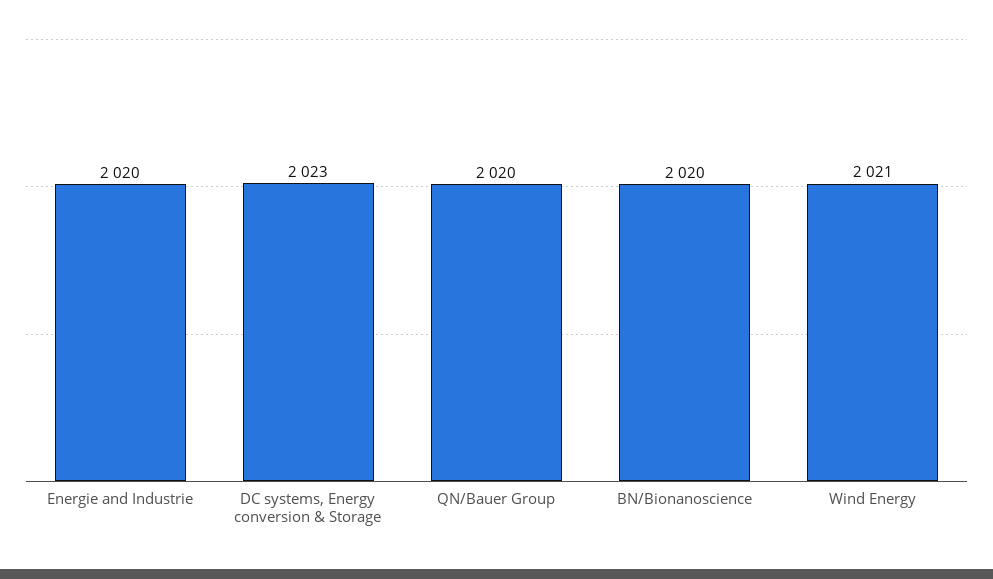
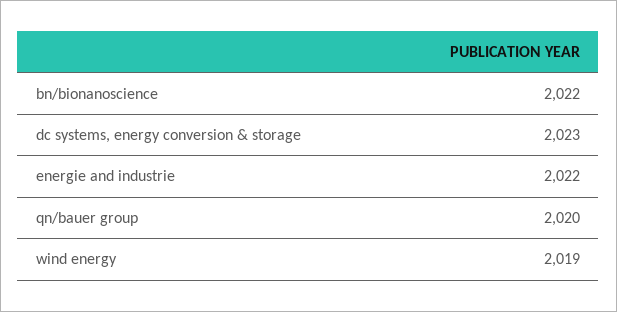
Energie and Industrie: 2020 -> 2022
BN/Bionanoscience: 2020 -> 2022
Wind Energy: 2021 -> 2019

